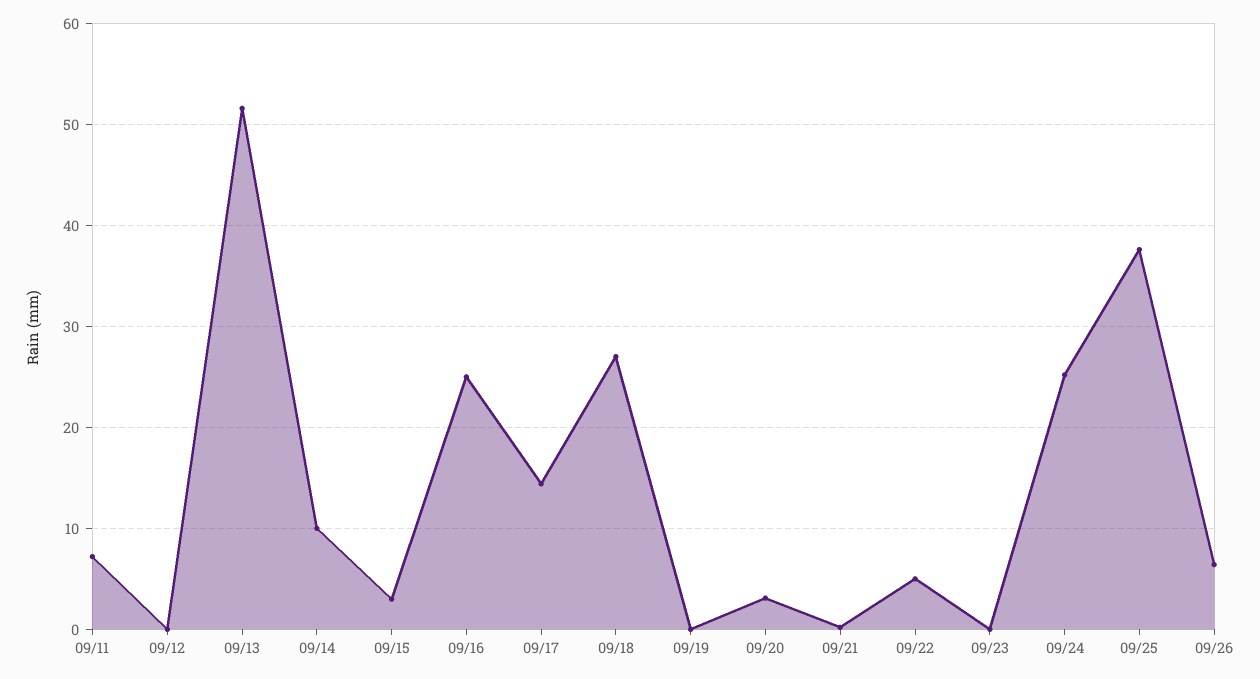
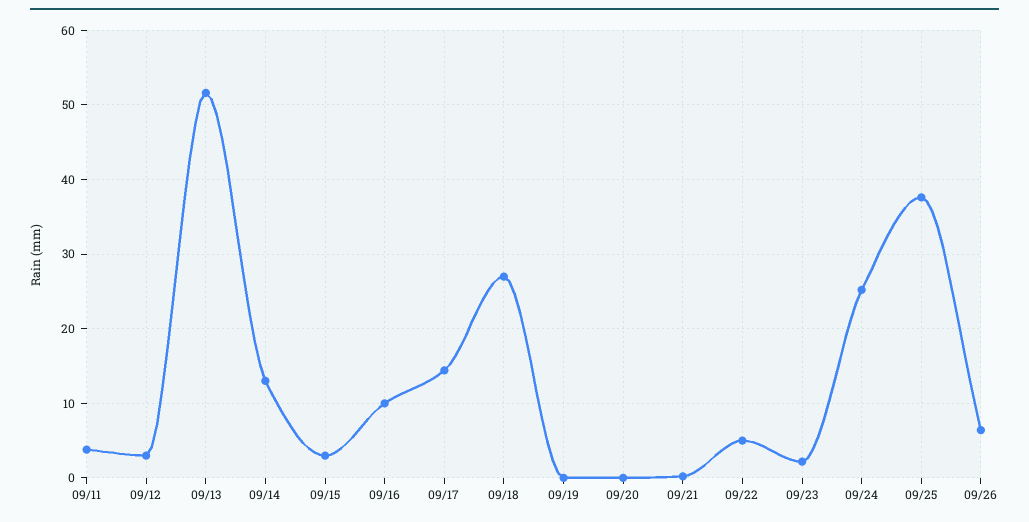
09/11: 7 -> 4
09/12: 0 -> 3
09/14: 10 -> 13
09/16: 25 -> 10
09/20: 3 -> 0
09/23: 0 -> 2

